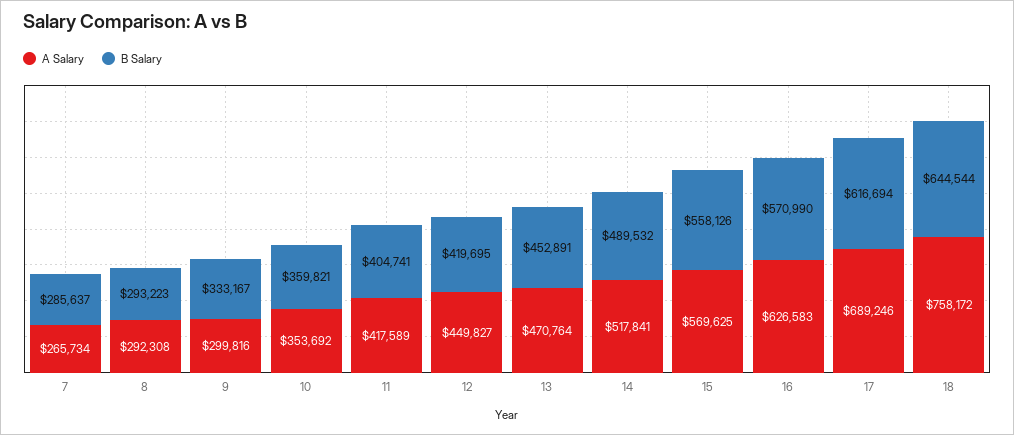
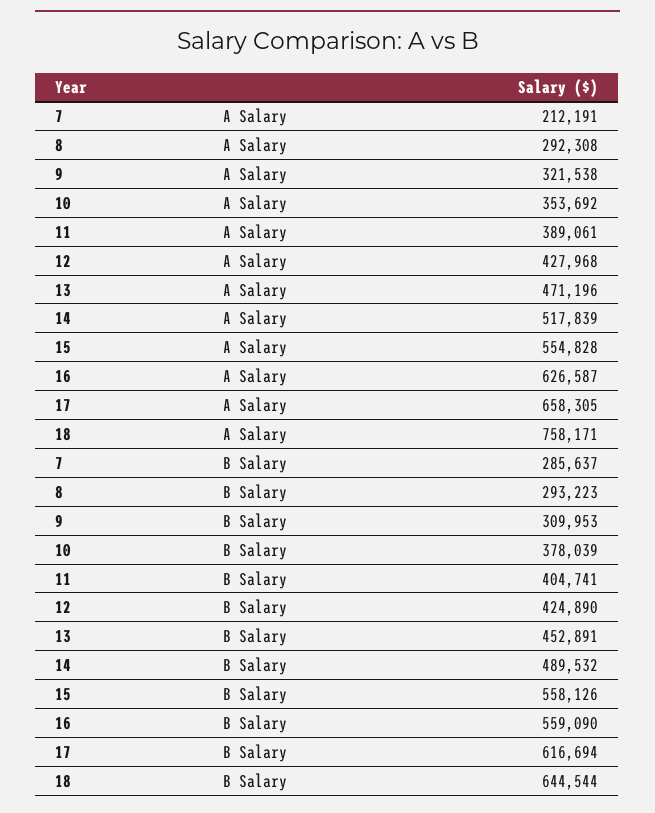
A Salary, 7: 265734 -> 212191
A Salary, 9: 299816 -> 321538
B Salary, 9: 333167 -> 309953
B Salary, 10: 359821 -> 378039
A Salary, 11: 417589 -> 389061
A Salary, 12: 449827 -> 427968
B Salary, 12: 419695 -> 424890
A Salary, 13: 470764 -> 471196
A Salary, 14: 517841 -> 517839
A Salary, 15: 569625 -> 554828
A Salary, 16: 626583 -> 626587
B Salary, 16: 570990 -> 559090
A Salary, 17: 689246 -> 658305
A Salary, 18: 758172 -> 758171

